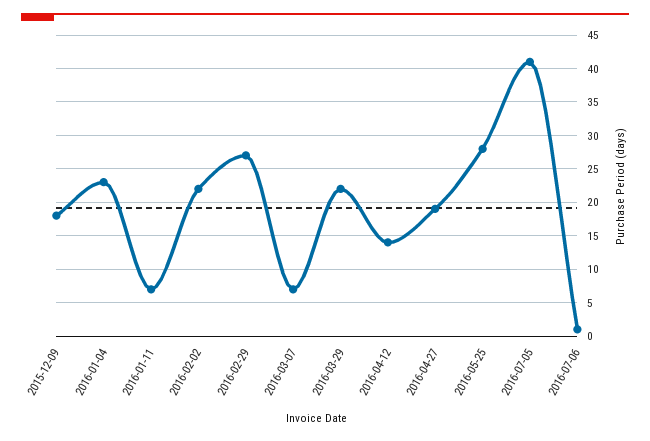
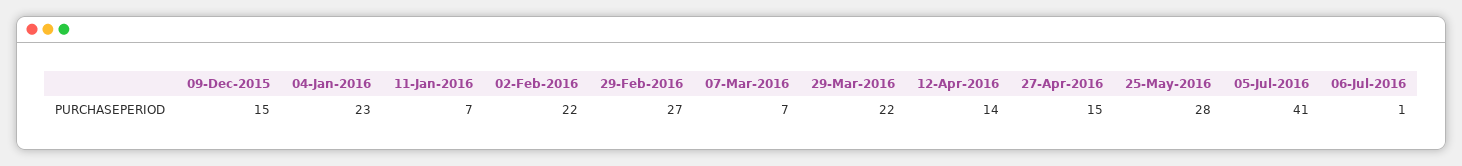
2015-12-09: 18 -> 15
2016-04-27: 19 -> 15

